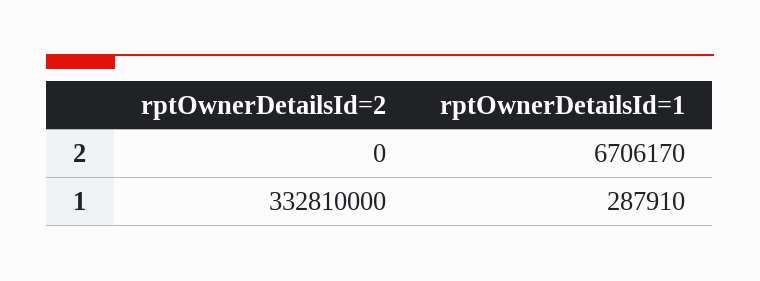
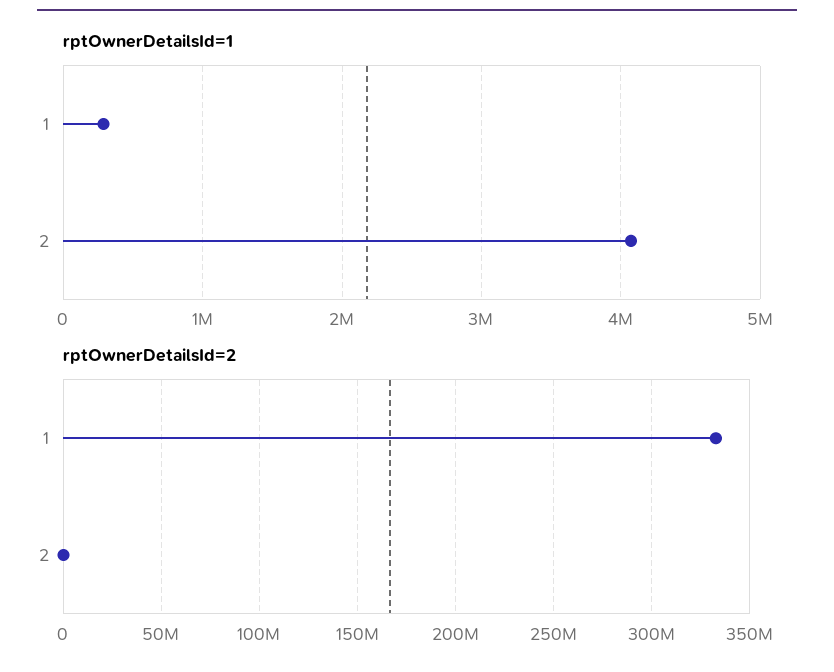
rptOwnerDetailsId=1, 2: 6706170 -> 4100000

